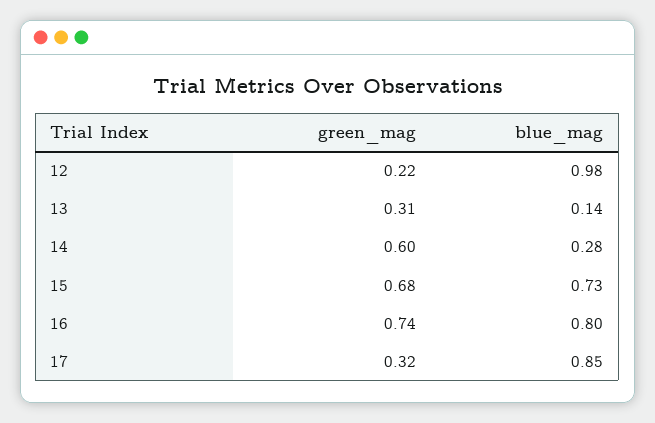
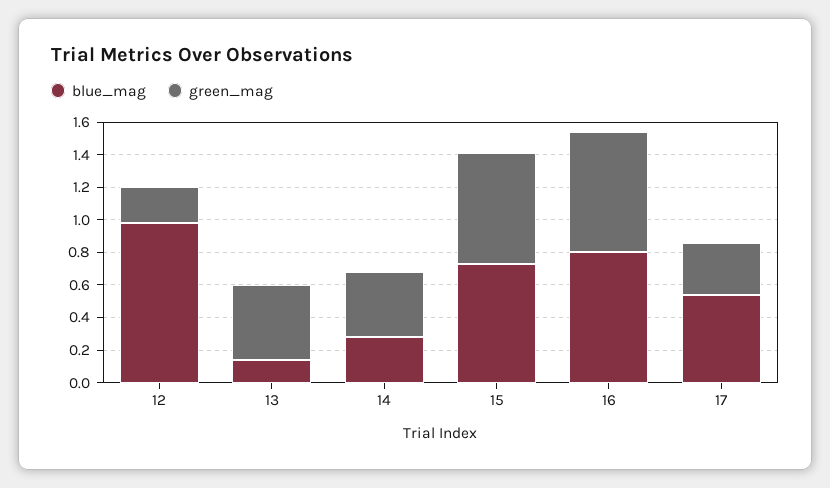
green_mag, 13: 0.31 -> 0.45
green_mag, 14: 0.6 -> 0.4
blue_mag, 17: 0.85 -> 0.55

